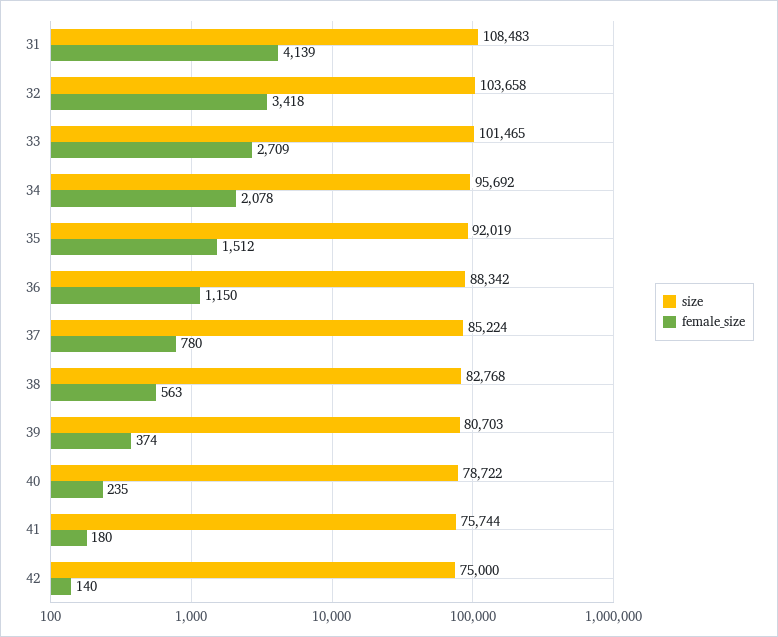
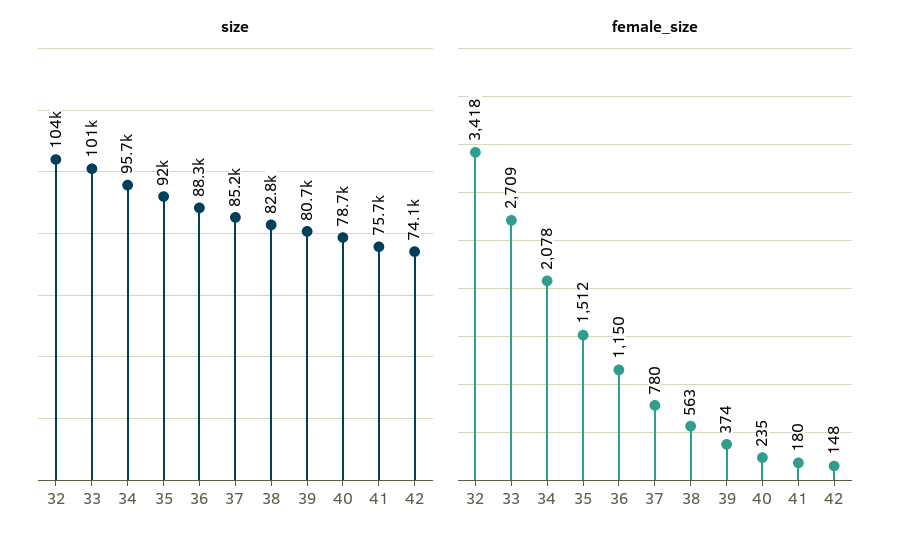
size, 31: 108483 -> none
female_size, 31: 4139 -> none
size, 42: 75000 -> 74100
female_size, 42: 140 -> 148

